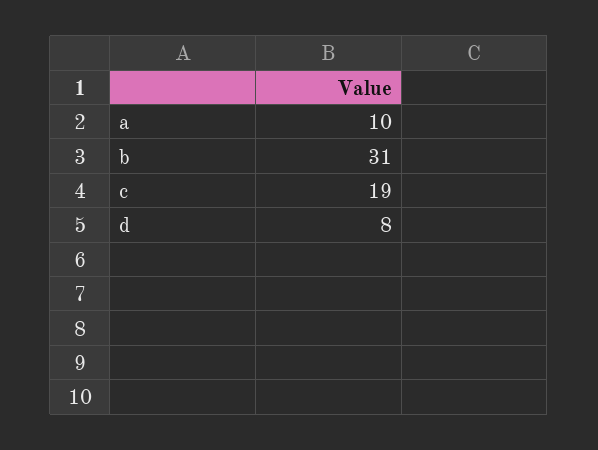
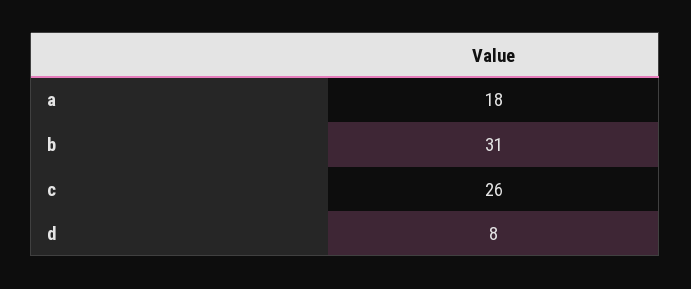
a: 10 -> 18
c: 19 -> 26

